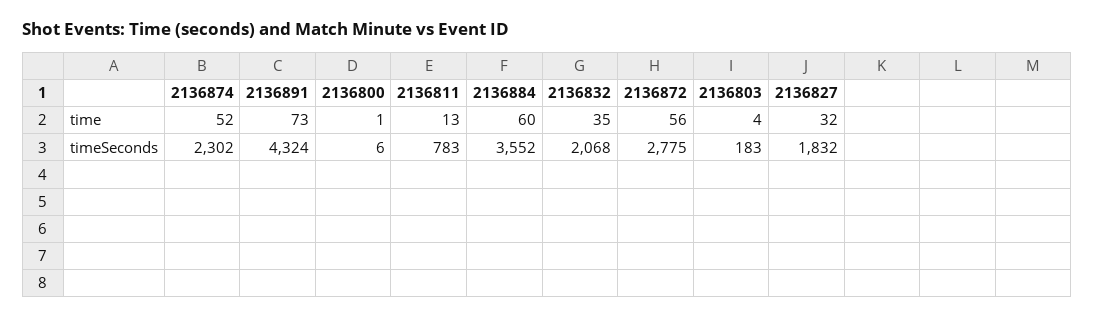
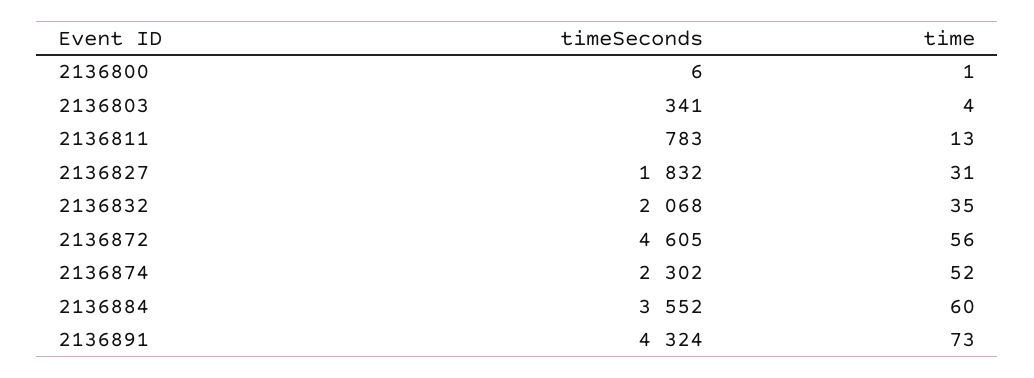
2136827, time: 32 -> 31
2136872, timeSeconds: 2775 -> 4605
2136803, timeSeconds: 183 -> 341

